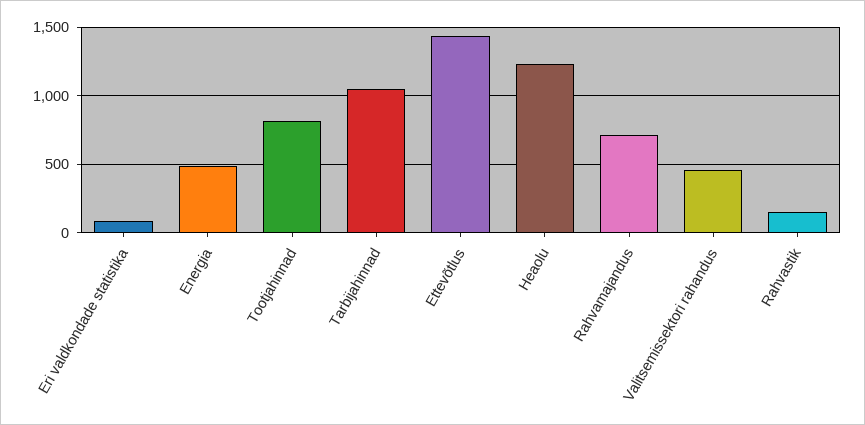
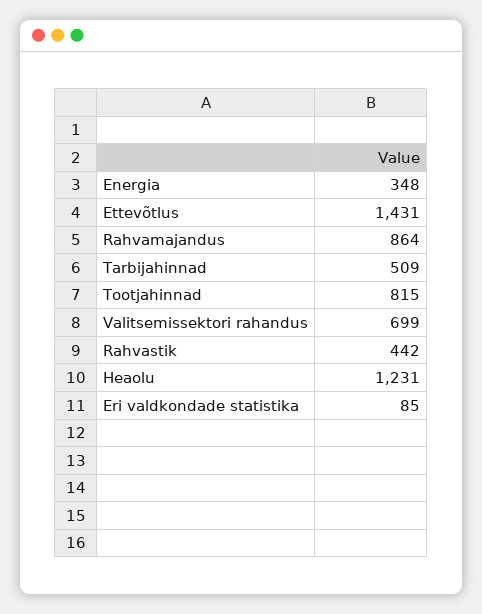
Energia: 500 -> 348
Tarbijahinnad: 1050 -> 509
Rahvamajandus: 700 -> 864
Valitsemissektori rahandus: 450 -> 699
Rahvastik: 150 -> 442

